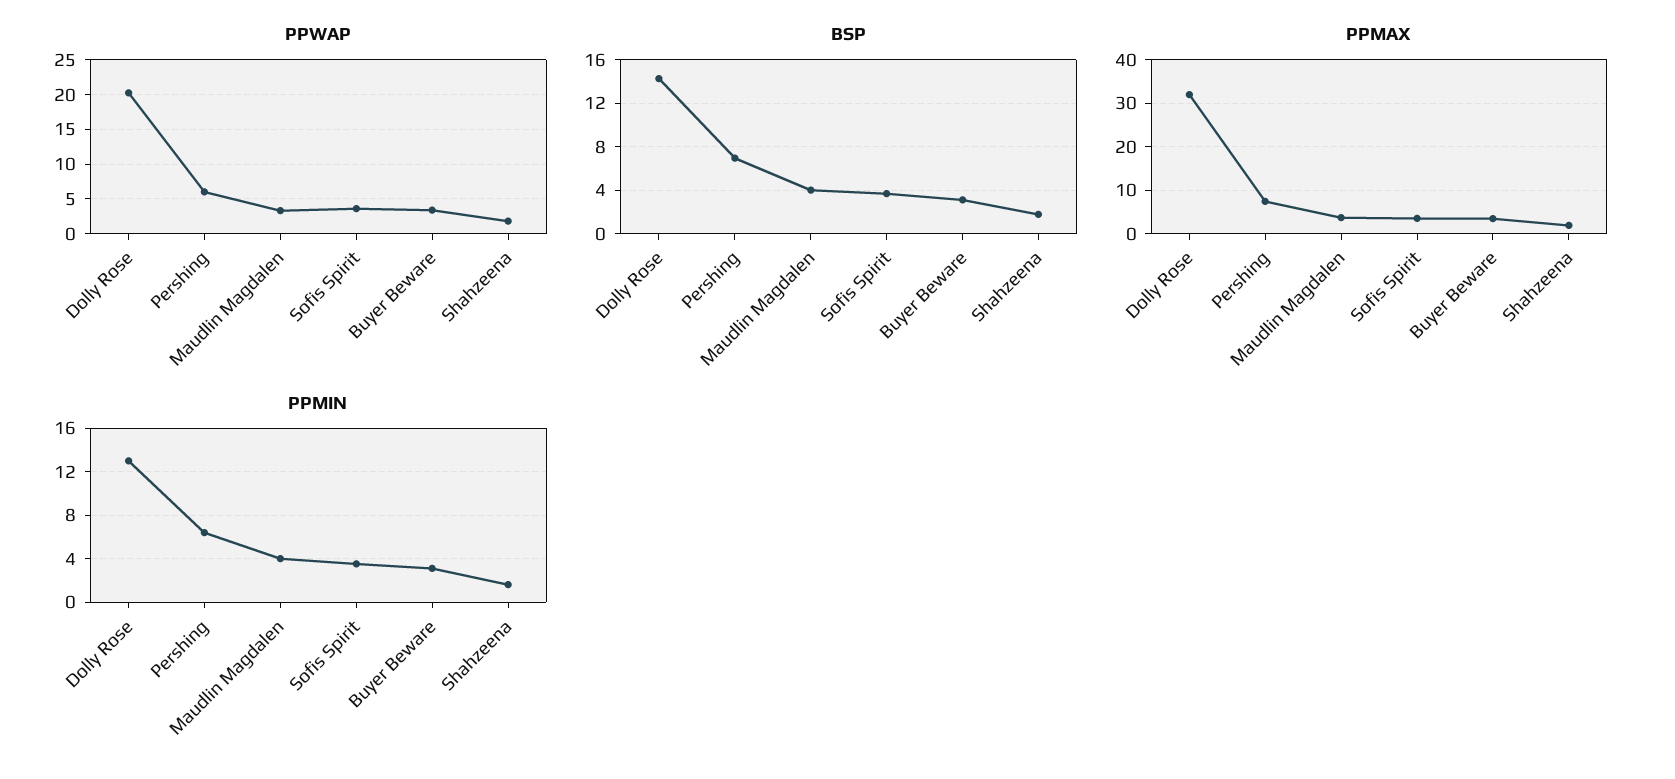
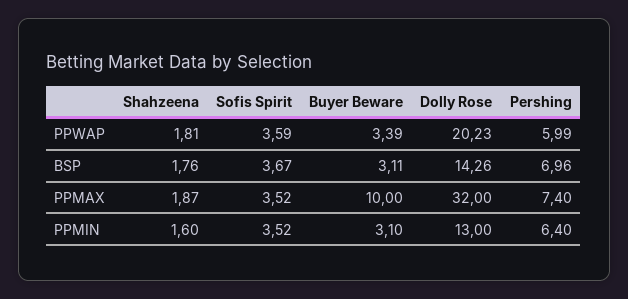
PPWAP, Maudlin Magdalen: 3 -> none
BSP, Maudlin Magdalen: 4 -> none
PPMAX, Maudlin Magdalen: 4 -> none
PPMAX, Buyer Beware: 4 -> 10
PPMIN, Maudlin Magdalen: 4 -> none

